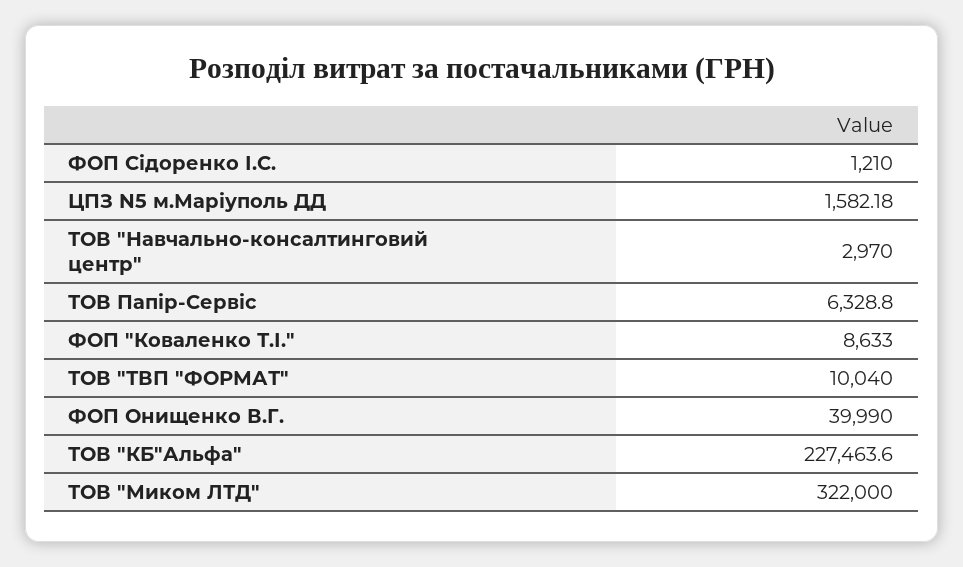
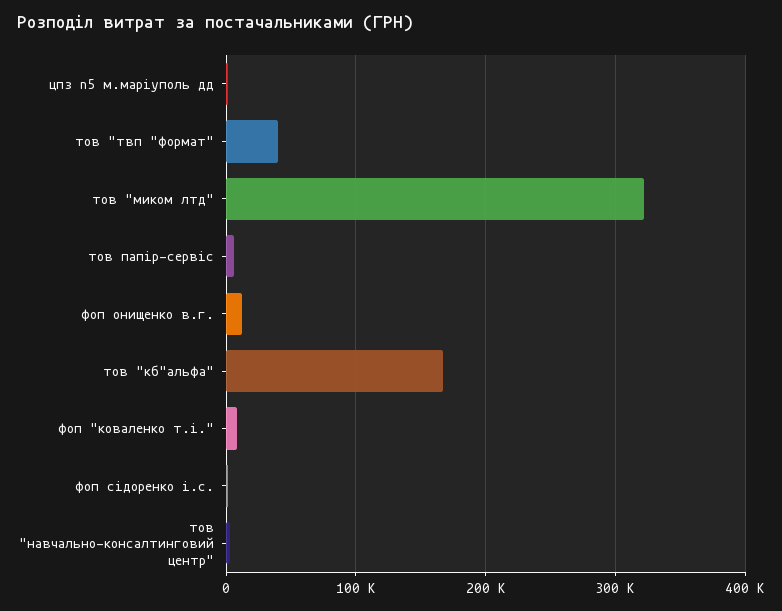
ТОВ "ТВП "ФОРМАТ": 10040 -> 40000
ФОП Онищенко В.Г.: 39990 -> 10000
ТОВ "КБ"Альфа": 227463.6 -> 170000

